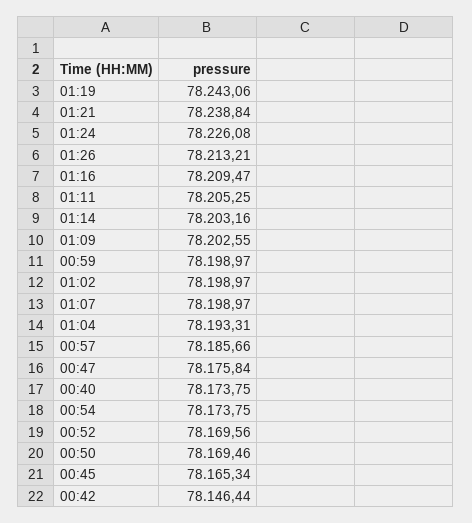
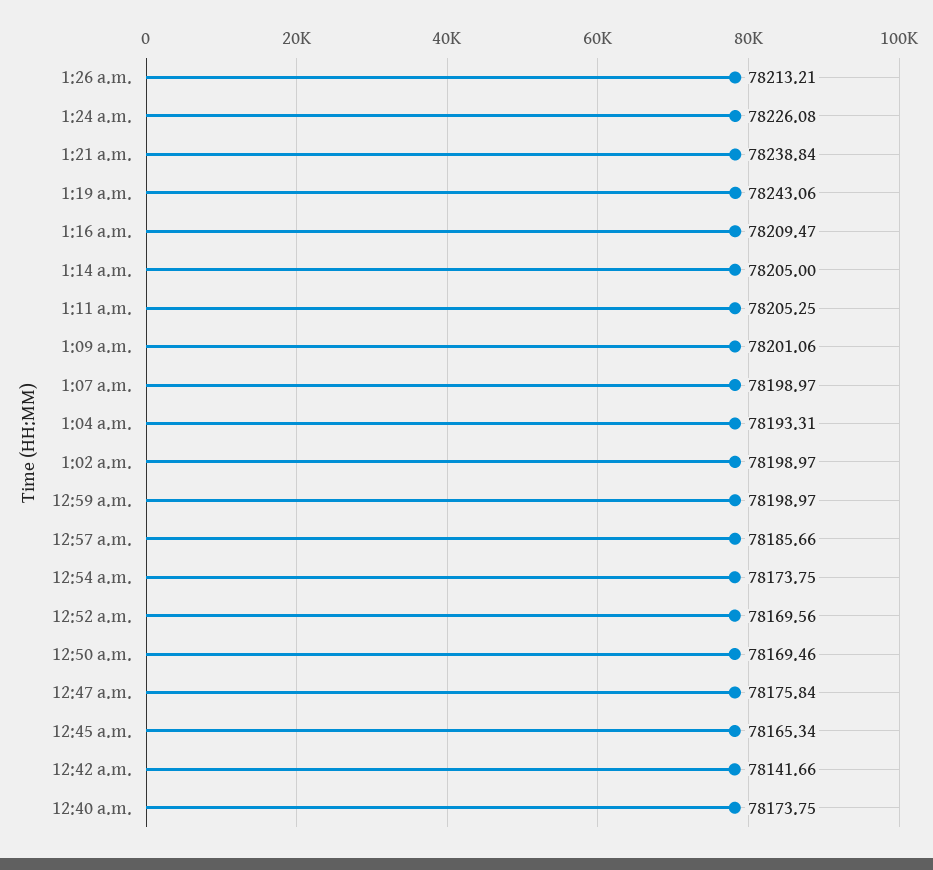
01:14: 78203.16 -> 78205
01:09: 78202.55 -> 78201.06
00:42: 78146.44 -> 78141.66

